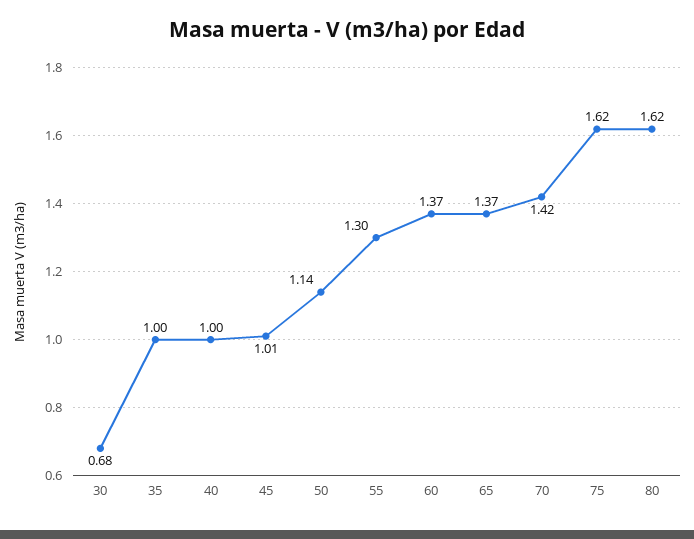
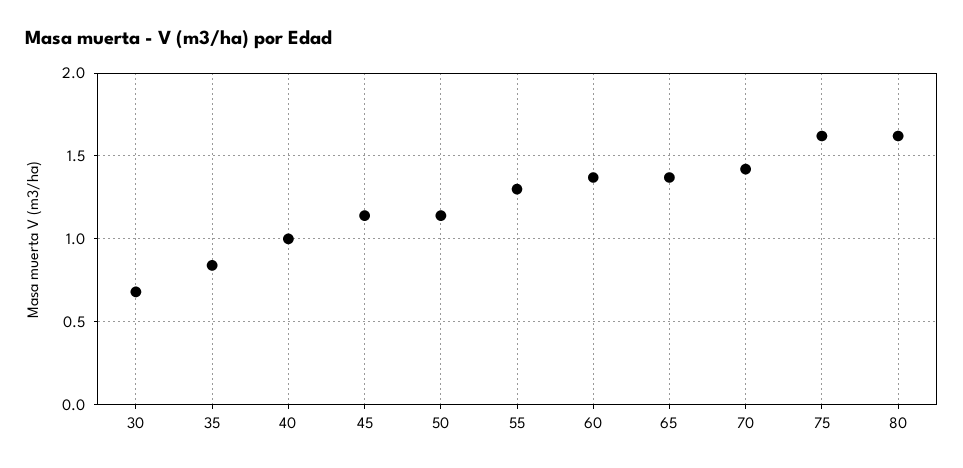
35: 1 -> 0.85
45: 1.01 -> 1.15

